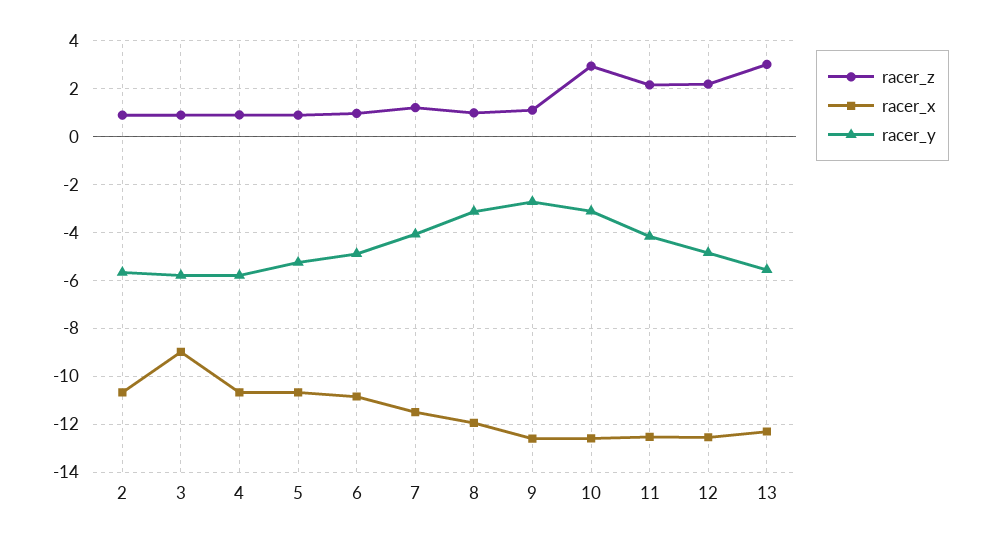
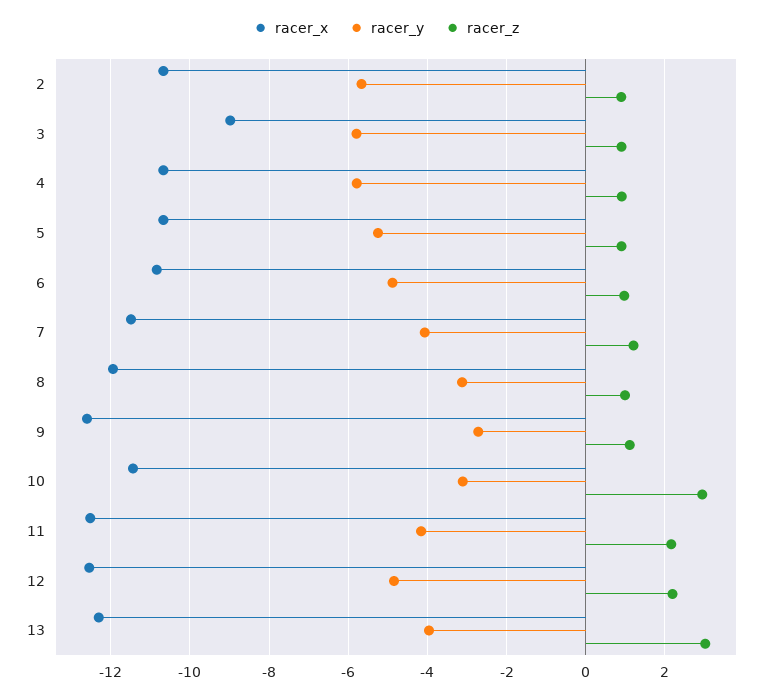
racer_x, 10: -12.5 -> -11.4
racer_y, 13: -5.5 -> -4

